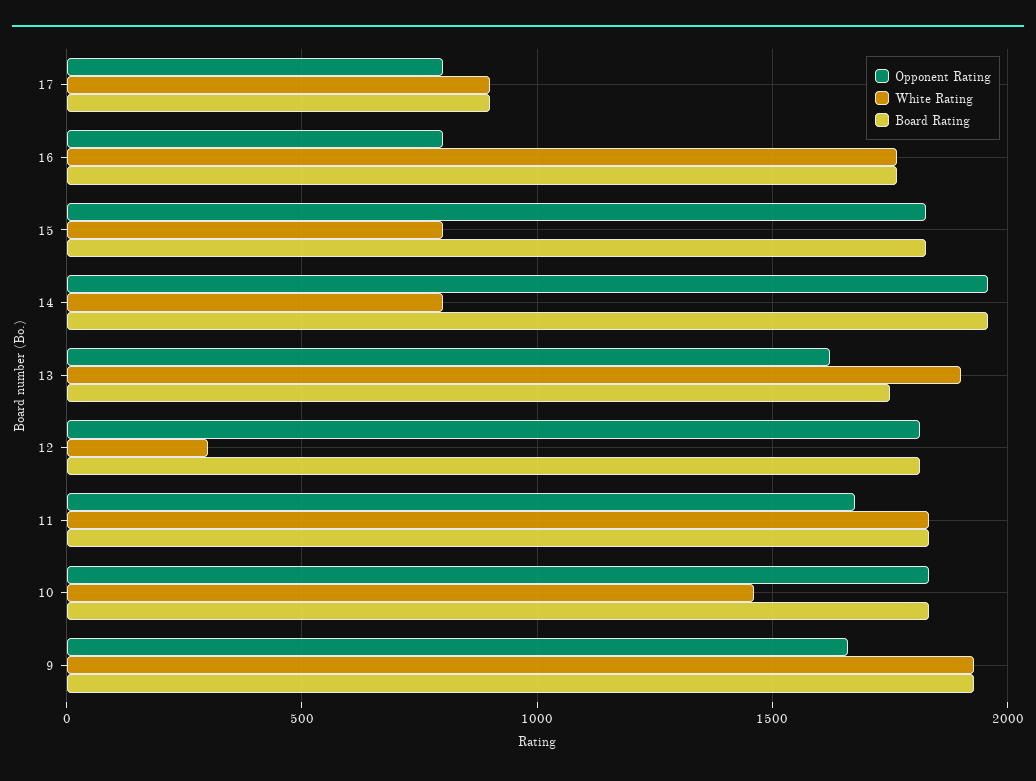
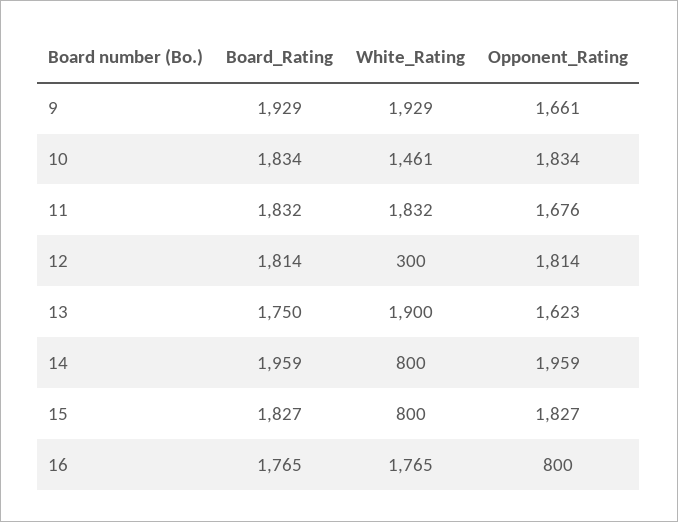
Opponent Rating, 17: 800 -> none
White Rating, 17: 900 -> none
Board Rating, 17: 900 -> none

